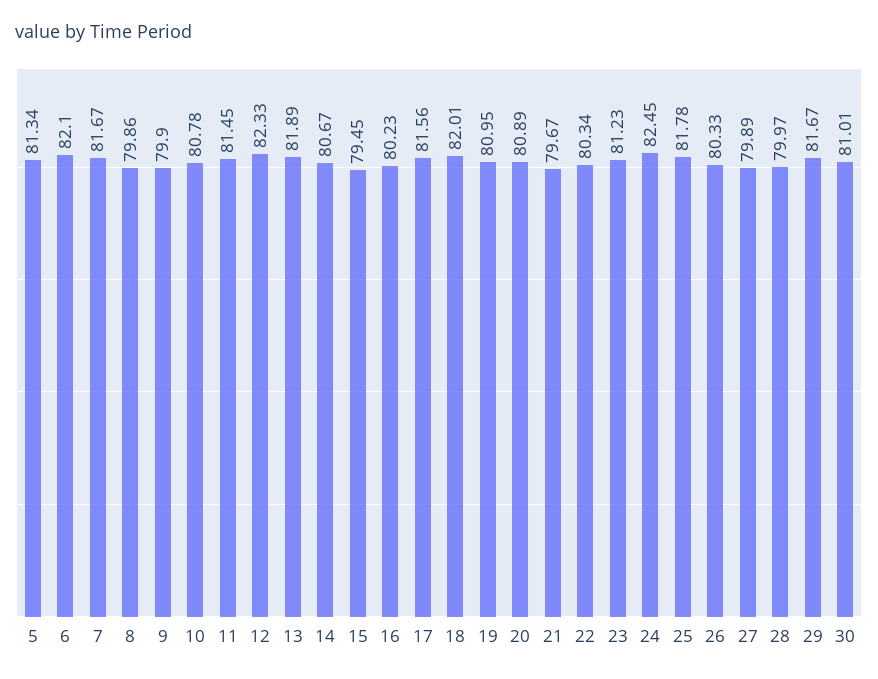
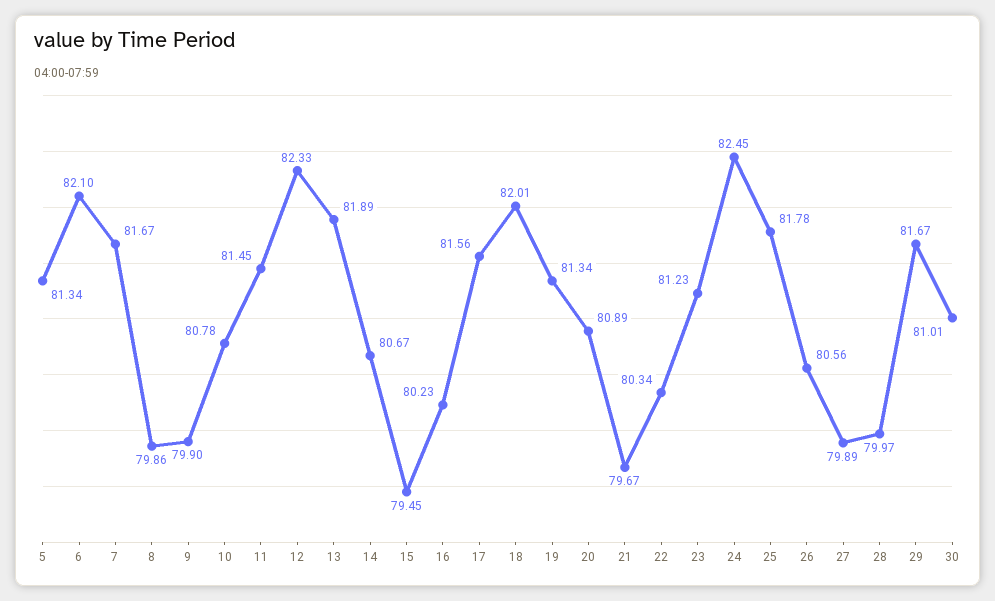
19: 80.95 -> 81.34
26: 80.33 -> 80.56

